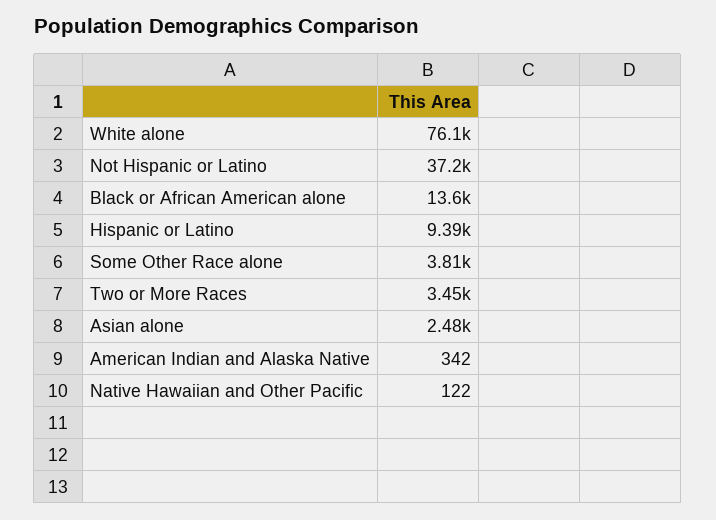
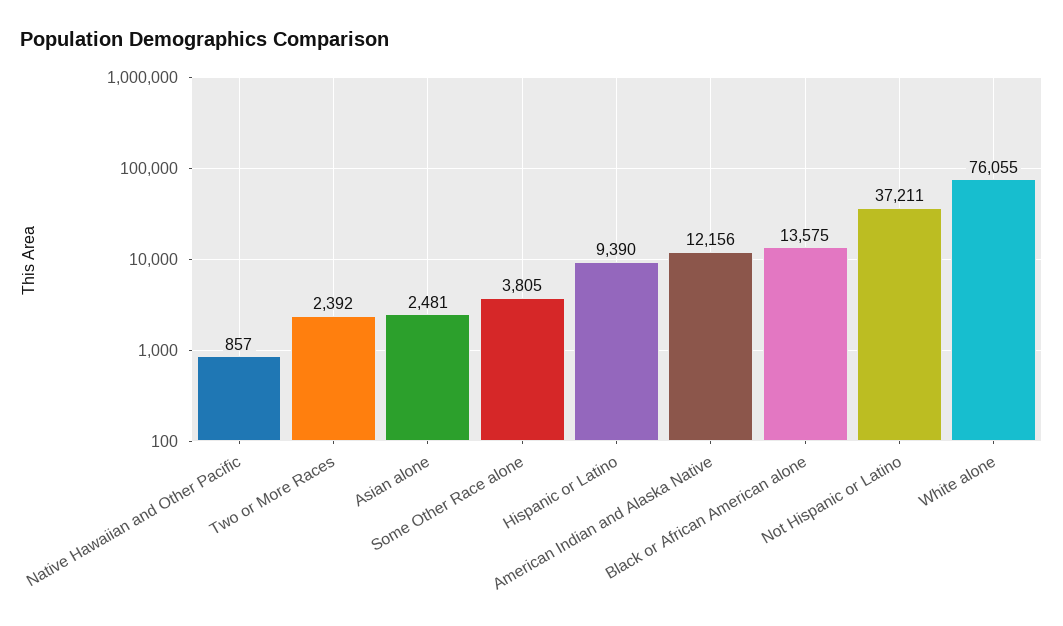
Two or More Races: 3450 -> 2392
American Indian and Alaska Native: 342 -> 12156
Native Hawaiian and Other Pacific: 122 -> 857

